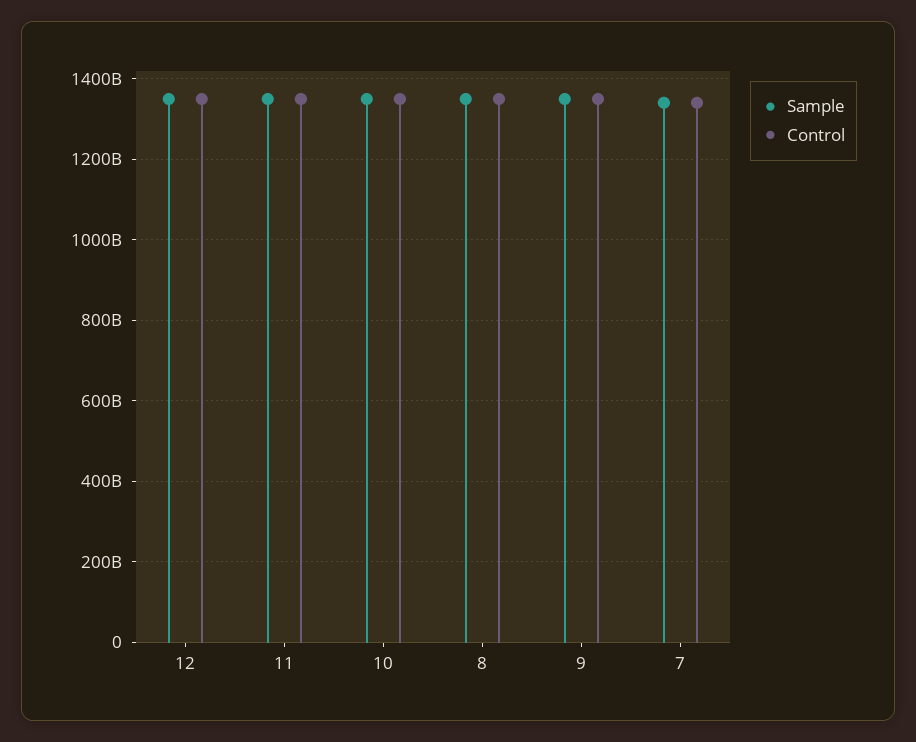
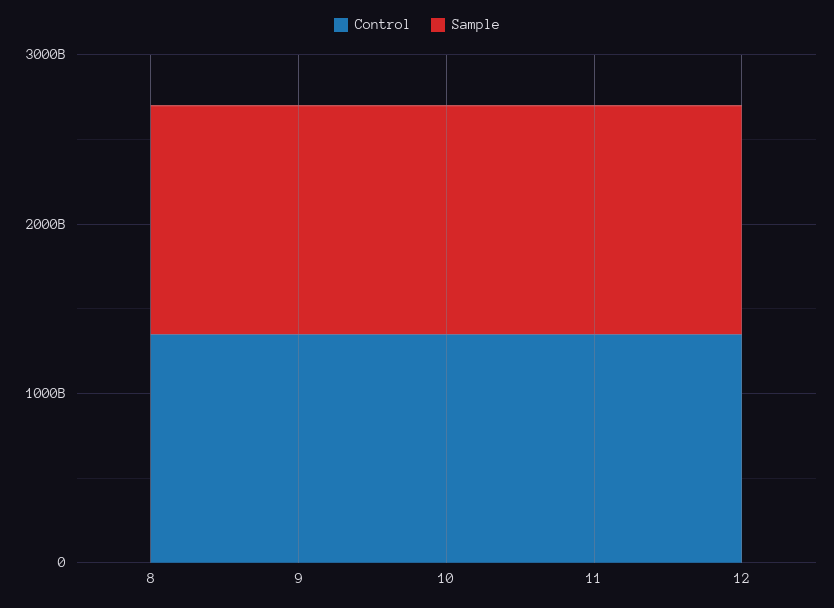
Sample, 7: 1340000000000 -> none
Control, 7: 1340000000000 -> none

